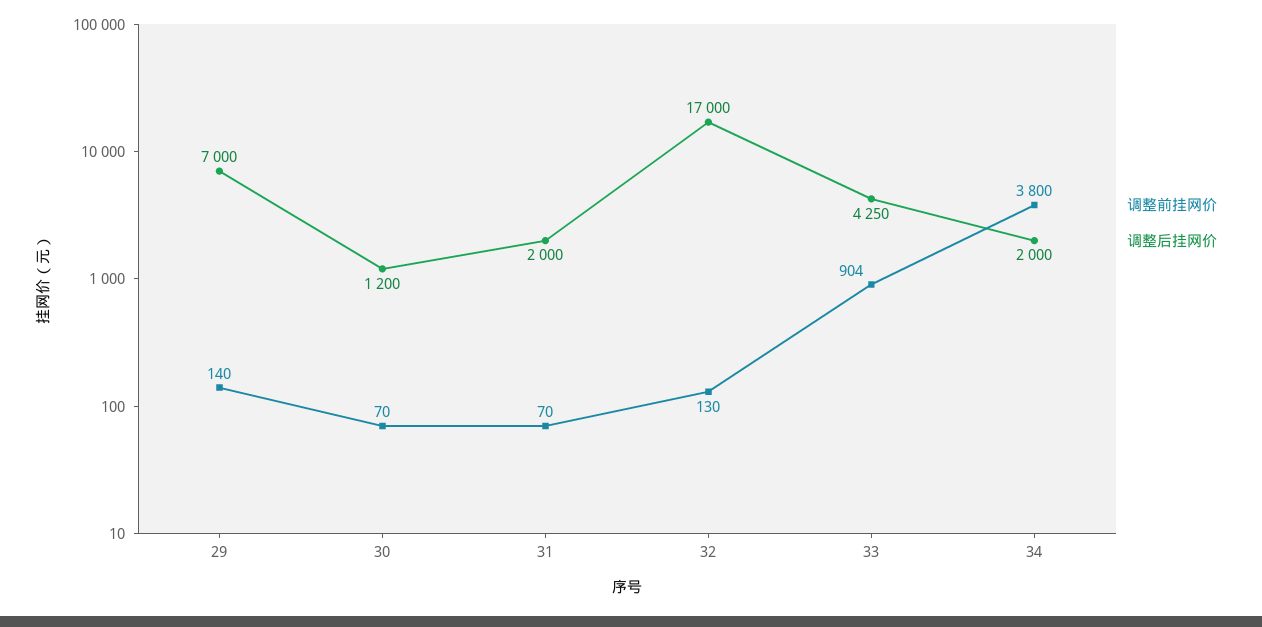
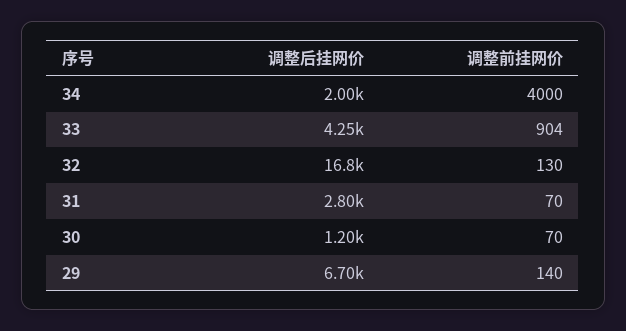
调整后挂网价, 29: 7000 -> 6700
调整后挂网价, 31: 2000 -> 2800
调整后挂网价, 32: 17000 -> 16800
调整前挂网价, 34: 3800 -> 4000

